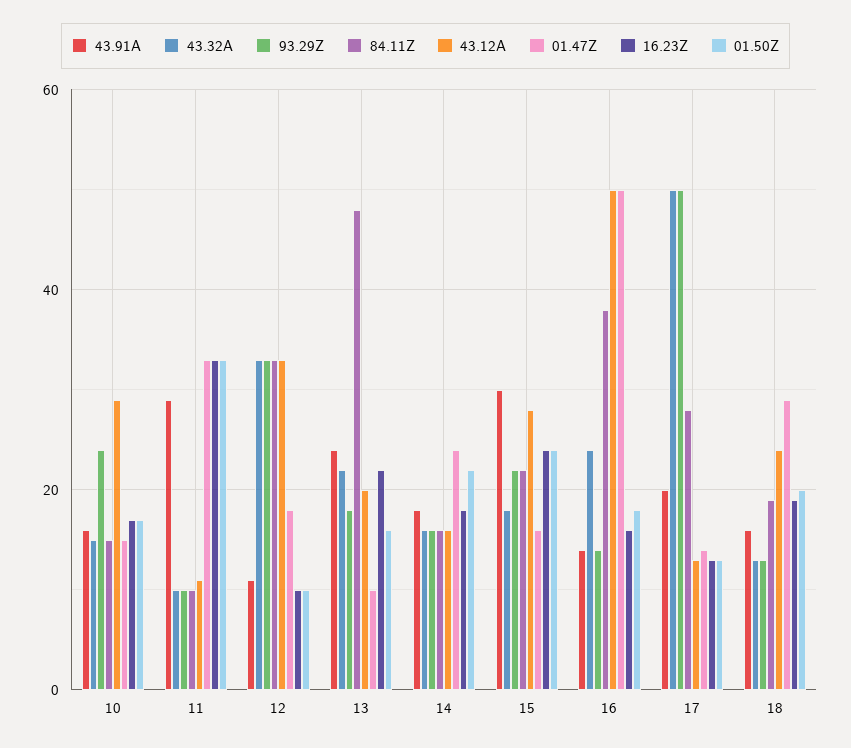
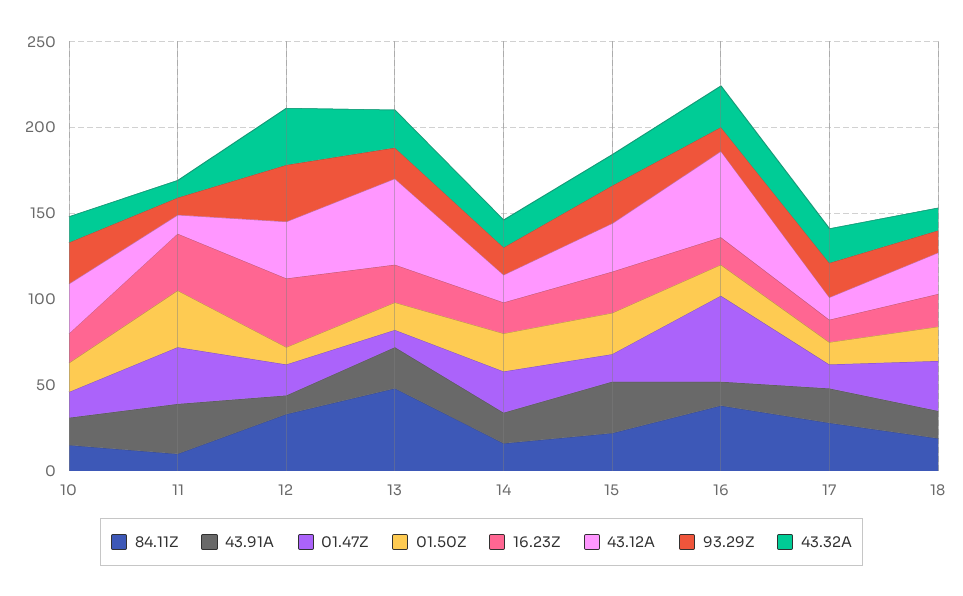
16.23Z, 12: 10 -> 40
43.12A, 13: 20 -> 50
43.32A, 17: 50 -> 20
93.29Z, 17: 50 -> 20

